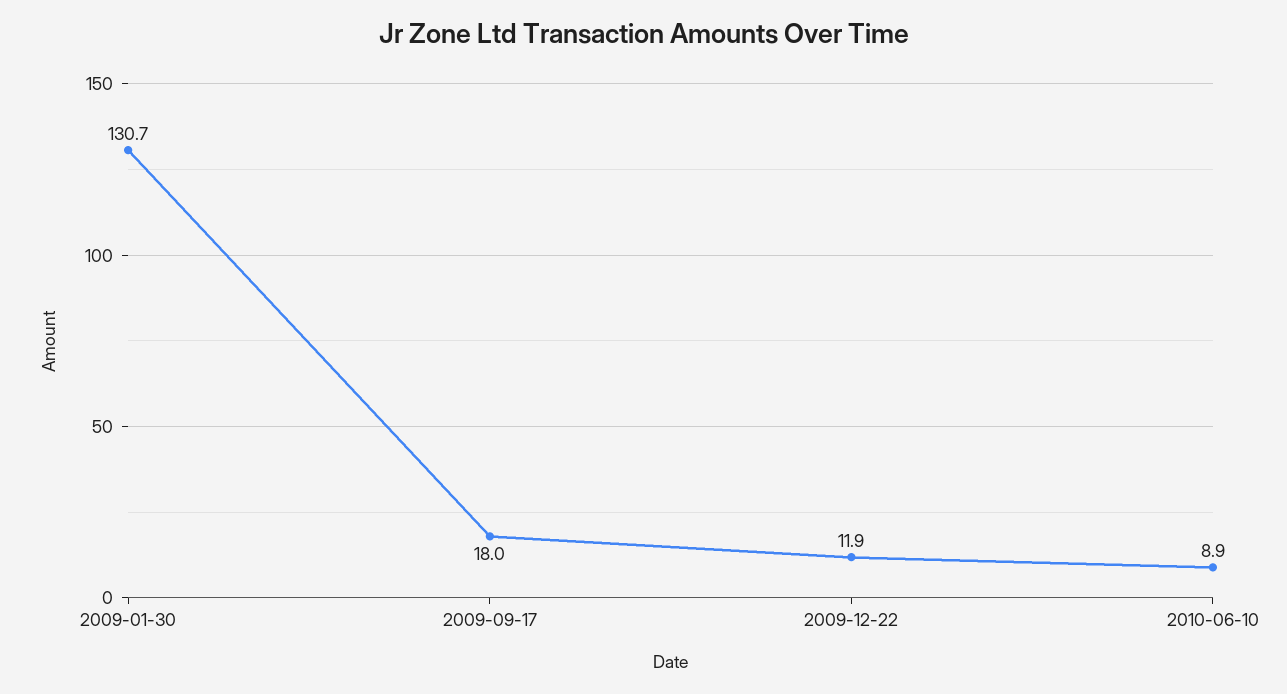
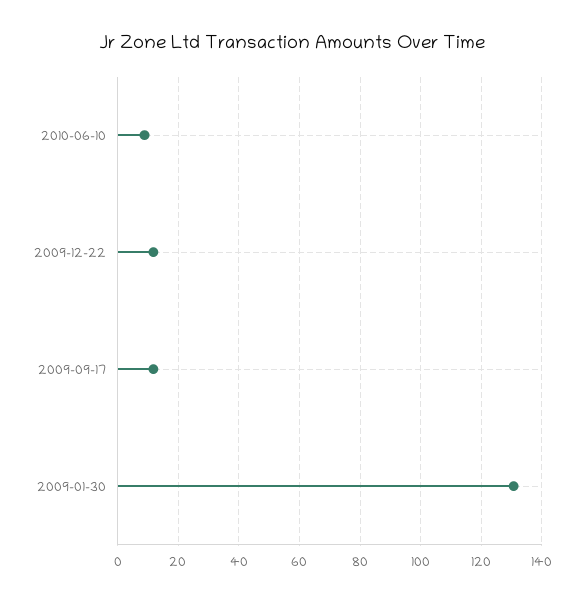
2009-09-17: 18 -> 12

